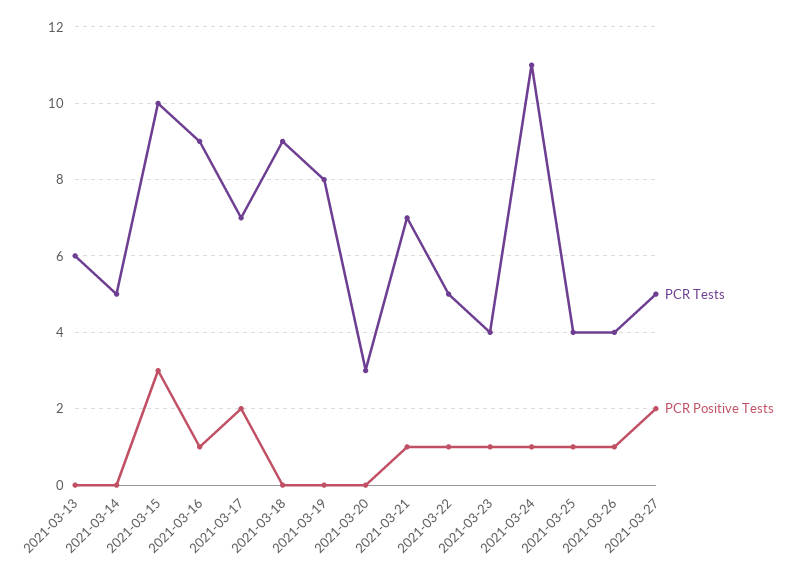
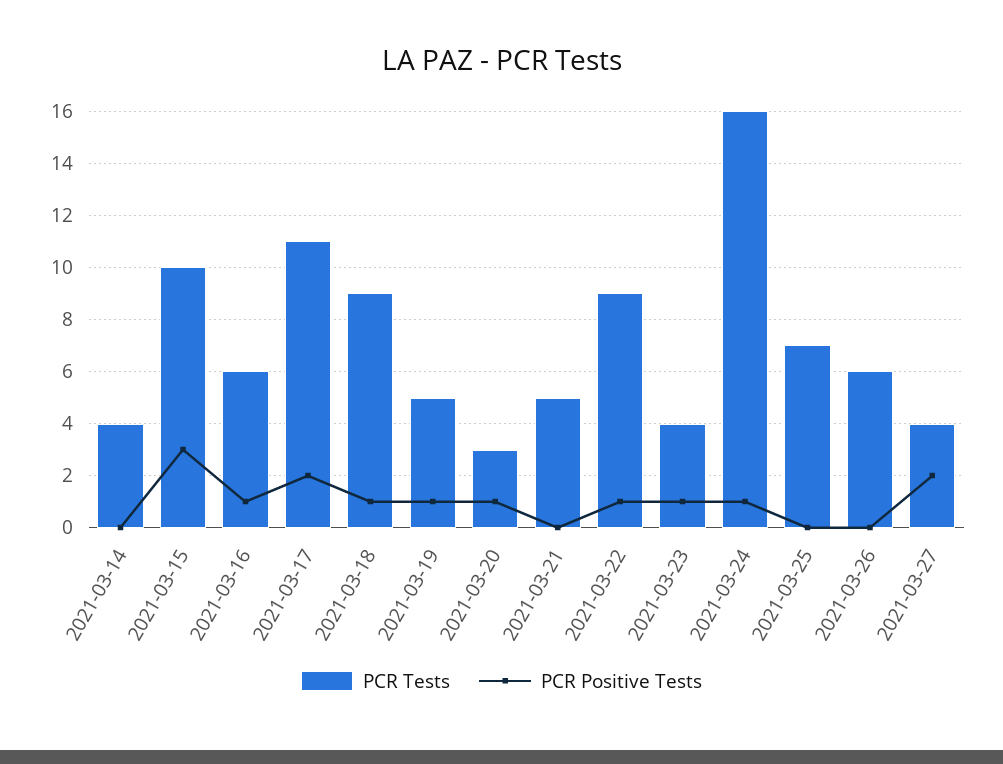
PCR Tests, 2021-03-13: 6 -> none
PCR Positive Tests, 2021-03-13: 0 -> none
PCR Tests, 2021-03-14: 5 -> 4
PCR Tests, 2021-03-16: 9 -> 6
PCR Tests, 2021-03-17: 7 -> 11
PCR Positive Tests, 2021-03-18: 0 -> 1
PCR Tests, 2021-03-19: 8 -> 5
PCR Positive Tests, 2021-03-19: 0 -> 1
PCR Positive Tests, 2021-03-20: 0 -> 1
PCR Tests, 2021-03-21: 7 -> 5
PCR Positive Tests, 2021-03-21: 1 -> 0
PCR Tests, 2021-03-22: 5 -> 9
PCR Tests, 2021-03-24: 11 -> 16
PCR Tests, 2021-03-25: 4 -> 7
PCR Positive Tests, 2021-03-25: 1 -> 0
PCR Tests, 2021-03-26: 4 -> 6
PCR Positive Tests, 2021-03-26: 1 -> 0
PCR Tests, 2021-03-27: 5 -> 4

